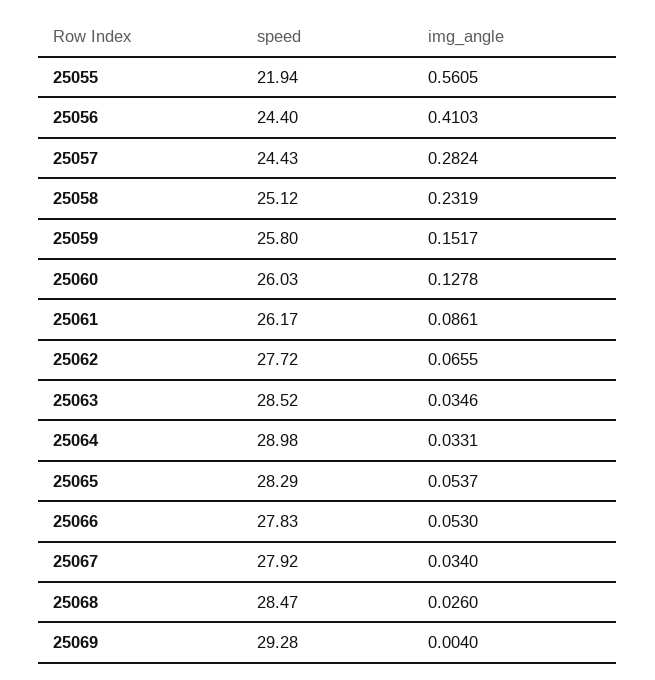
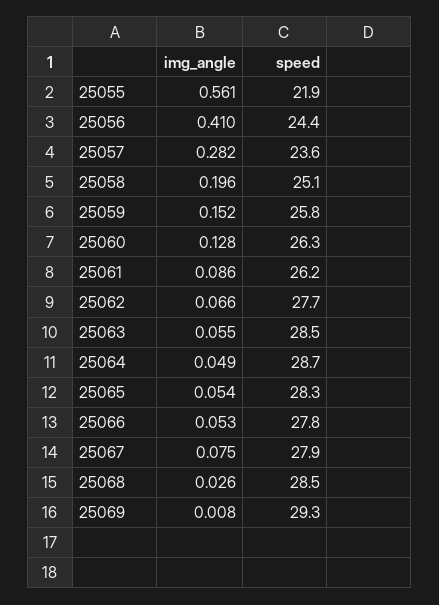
speed, 25057: 24.43 -> 23.6
img_angle, 25058: 0.2319 -> 0.196
speed, 25060: 26.03 -> 26.3
img_angle, 25063: 0.0346 -> 0.055
speed, 25064: 28.98 -> 28.7
img_angle, 25064: 0.0331 -> 0.049
img_angle, 25067: 0.034 -> 0.075
img_angle, 25069: 0.004 -> 0.008

